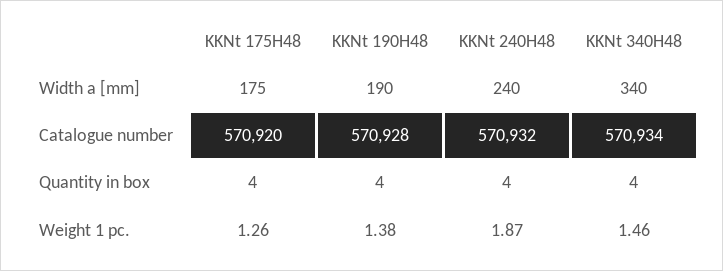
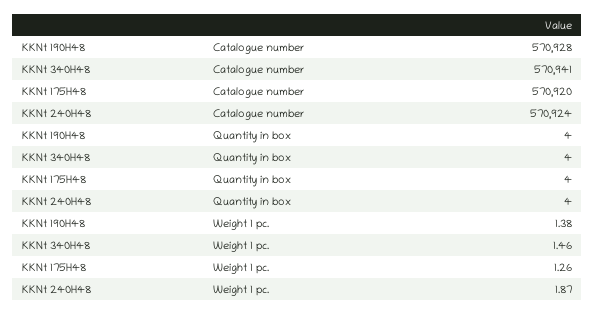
KKNt 175H48, Width a [mm]: 175 -> none
KKNt 190H48, Width a [mm]: 190 -> none
KKNt 240H48, Width a [mm]: 240 -> none
KKNt 340H48, Width a [mm]: 340 -> none
KKNt 240H48, Catalogue number: 570932 -> 570924
KKNt 340H48, Catalogue number: 570934 -> 570941

